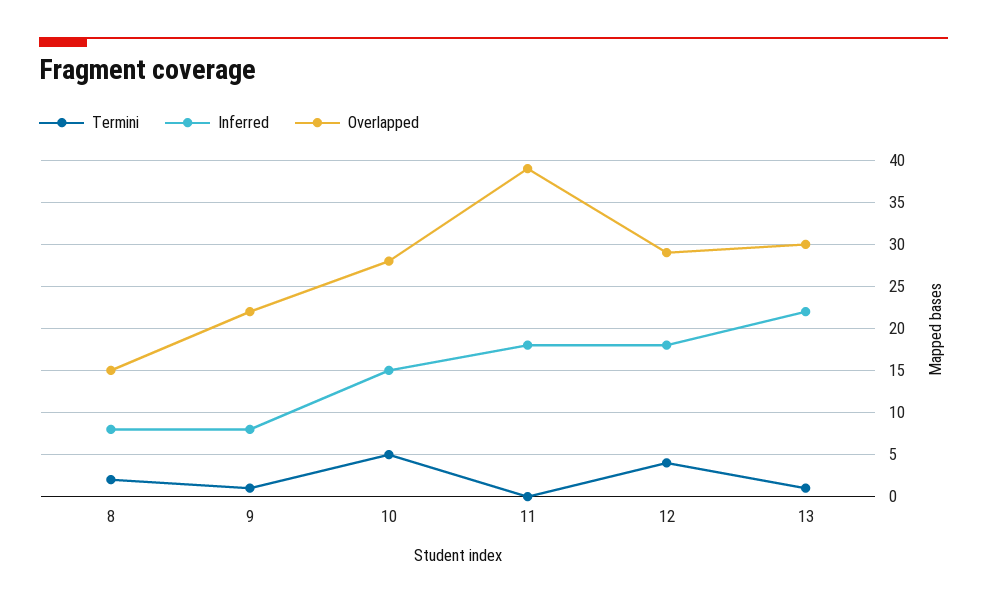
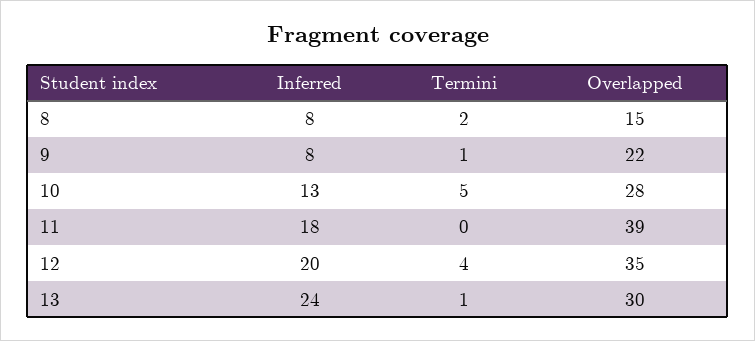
Inferred, 10: 15 -> 13
Inferred, 12: 18 -> 20
Overlapped, 12: 29 -> 35
Inferred, 13: 22 -> 24

